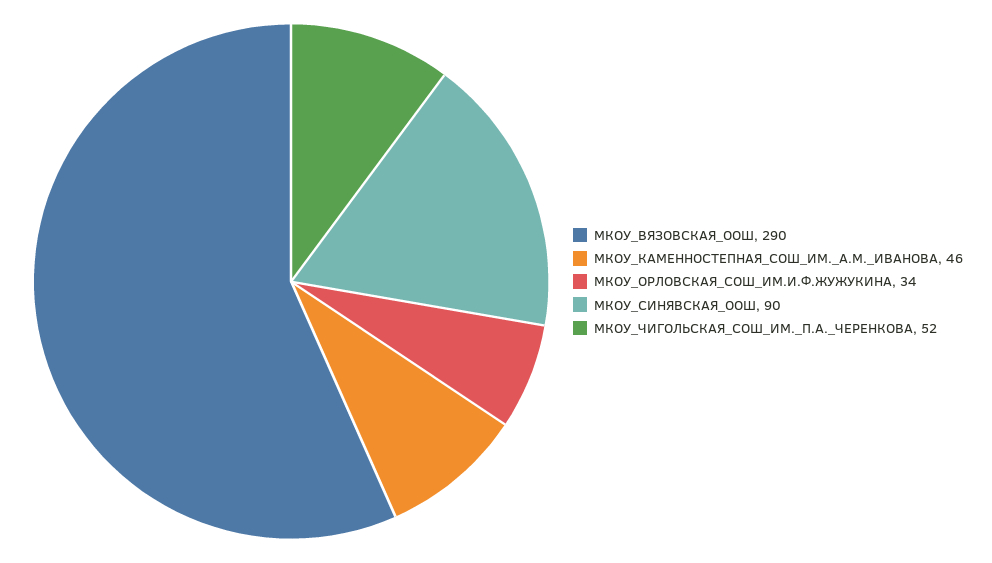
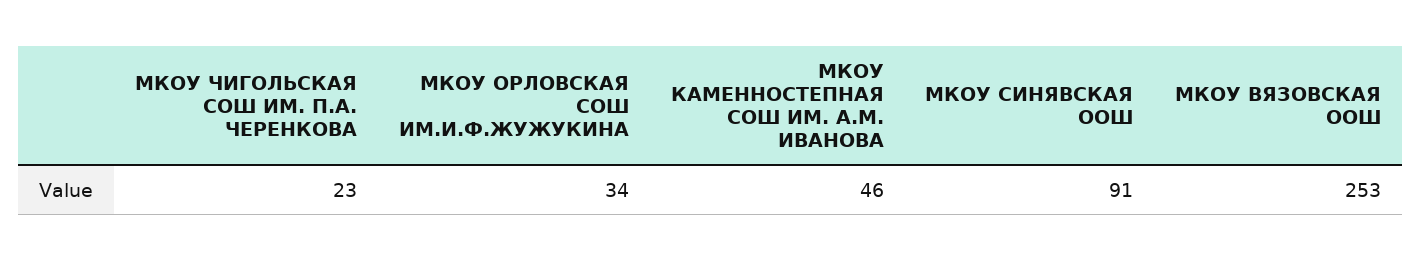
МКОУ_ВЯЗОВСКАЯ_ООШ: 290 -> 253
МКОУ_СИНЯВСКАЯ_ООШ: 90 -> 91
МКОУ_ЧИГОЛЬСКАЯ_СОШ_ИМ._П.А._ЧЕРЕНКОВА: 52 -> 23

